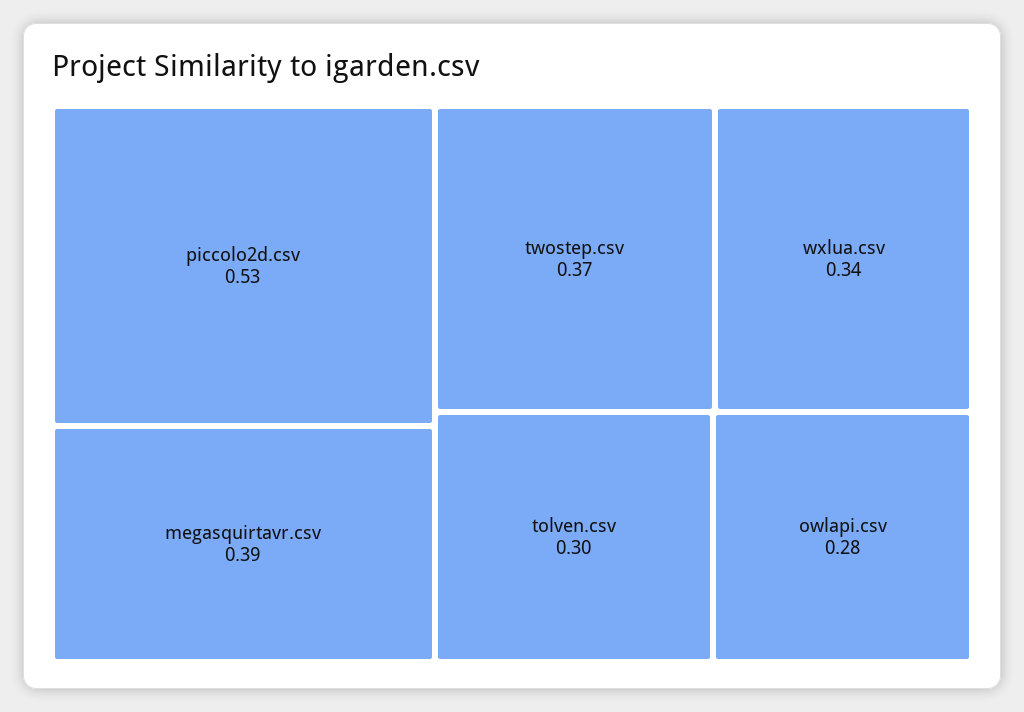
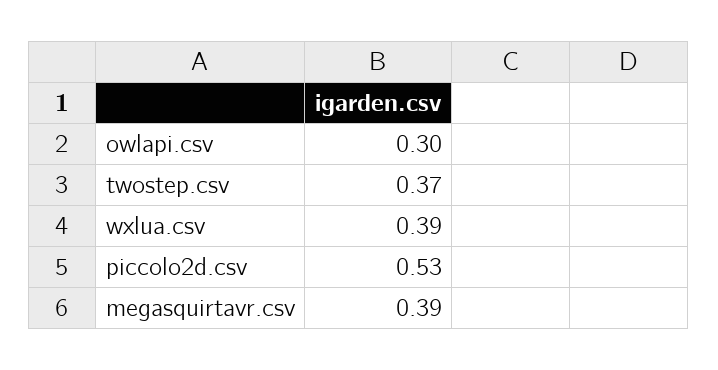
wxlua.csv: 0.34 -> 0.39
tolven.csv: 0.3 -> none
owlapi.csv: 0.28 -> 0.3

